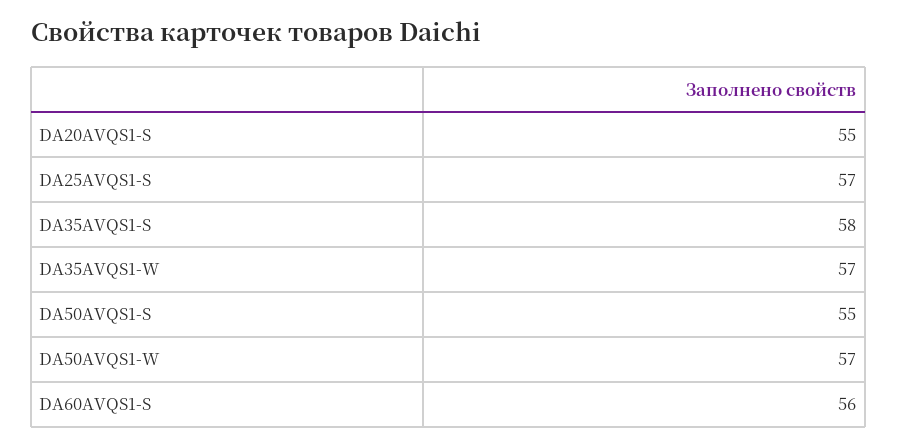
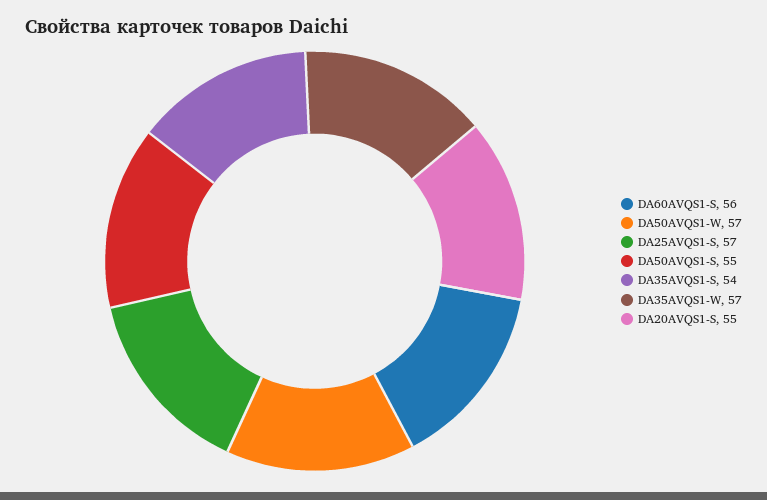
DA35AVQS1-S: 58 -> 54

